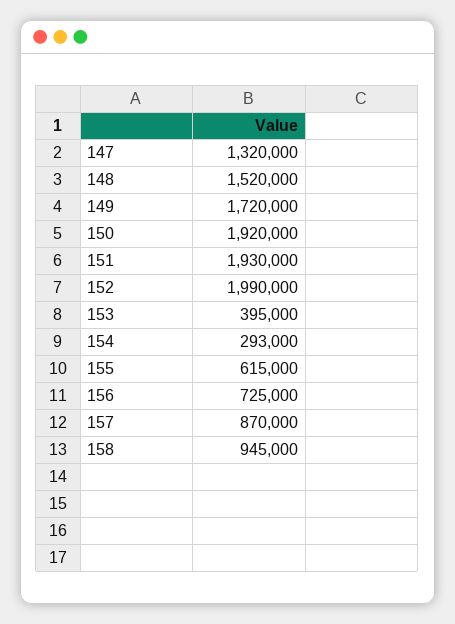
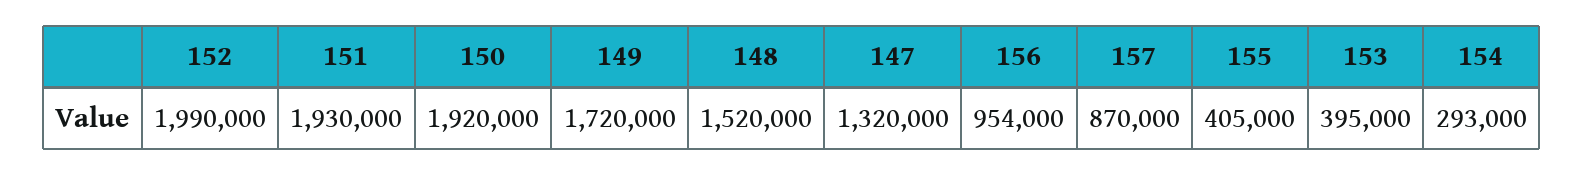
155: 615000 -> 405000
156: 725000 -> 954000
158: 945000 -> none

